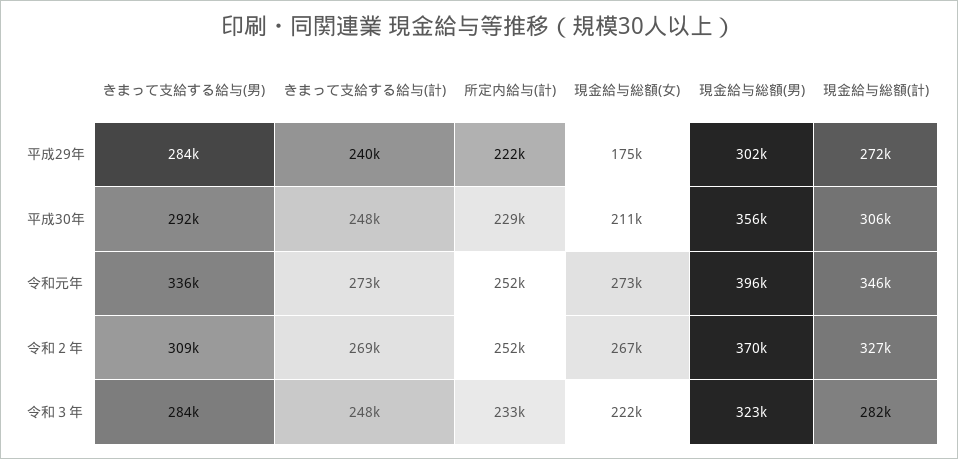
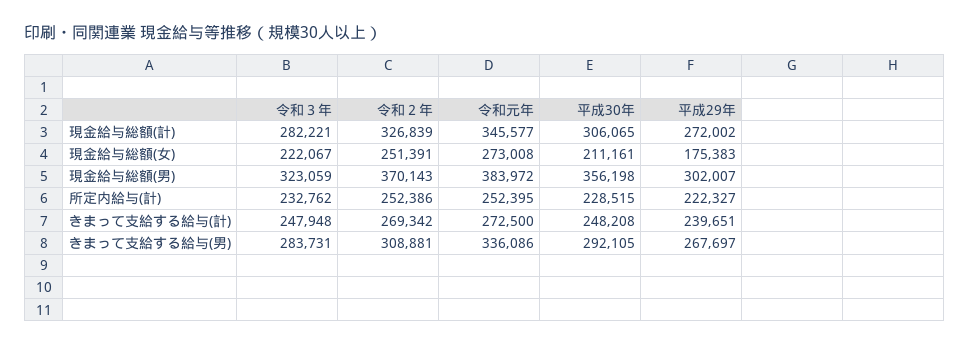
きまって支給する給与(男), 平成29年: 284000 -> 267697
現金給与総額(男), 令和元年: 396000 -> 383972
現金給与総額(女), 令和２年: 267000 -> 251391

